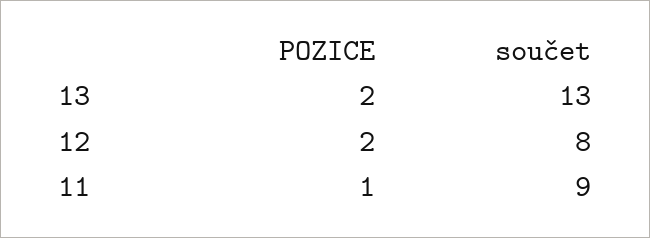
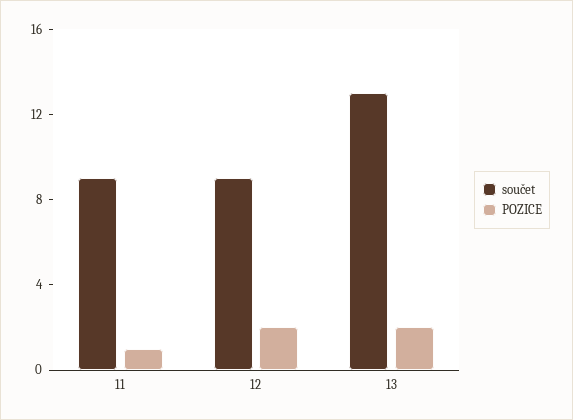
součet, 12: 8 -> 9

